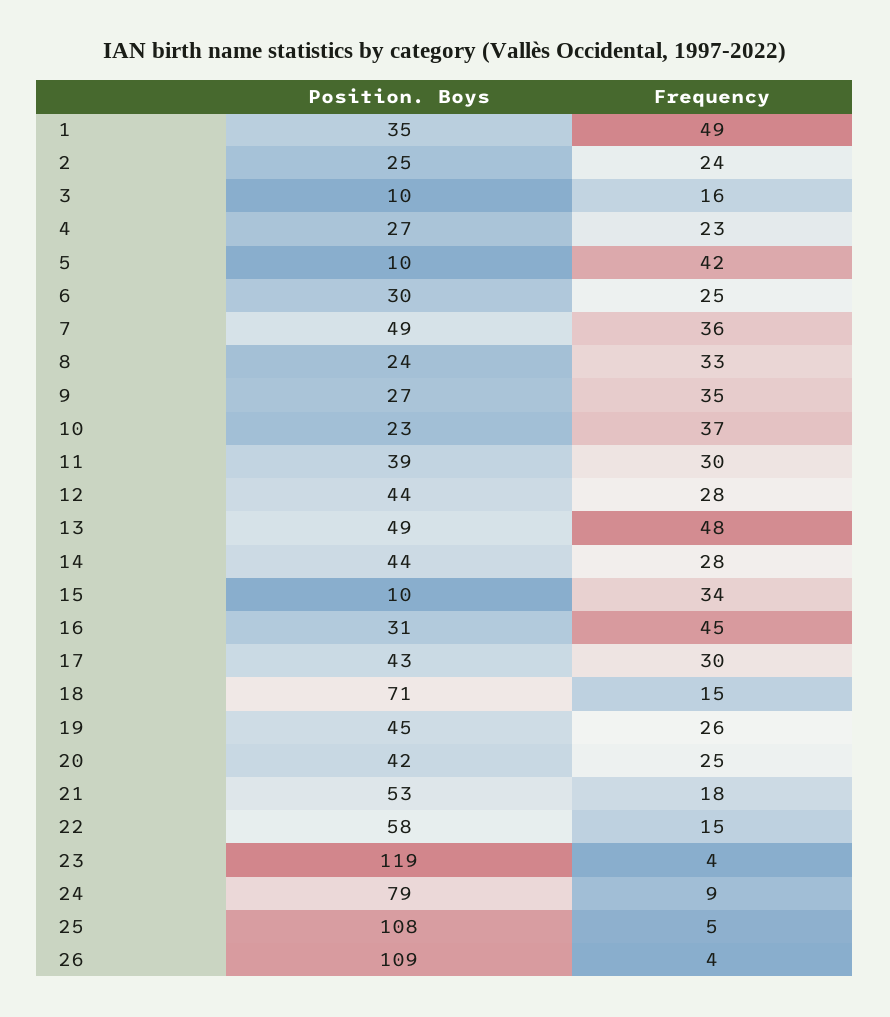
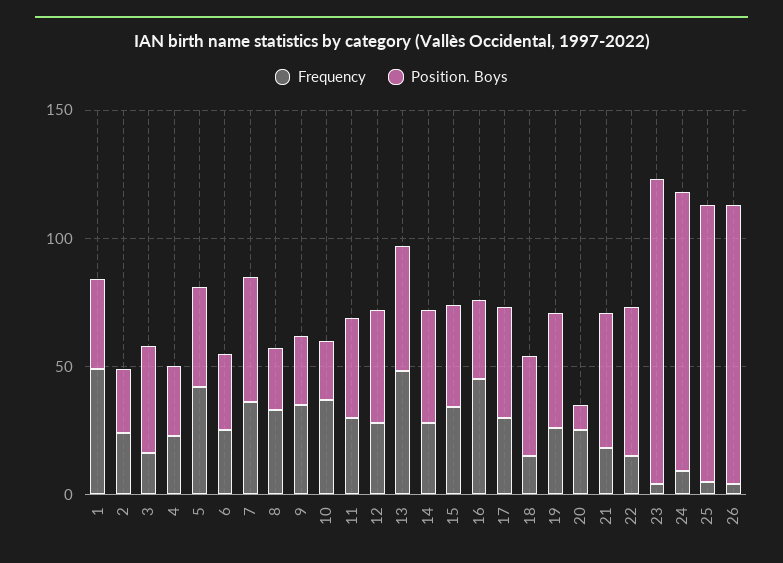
Position. Boys, 3: 10 -> 40
Position. Boys, 5: 10 -> 40
Position. Boys, 15: 10 -> 40
Position. Boys, 18: 71 -> 40
Position. Boys, 20: 42 -> 10
Position. Boys, 24: 79 -> 110

